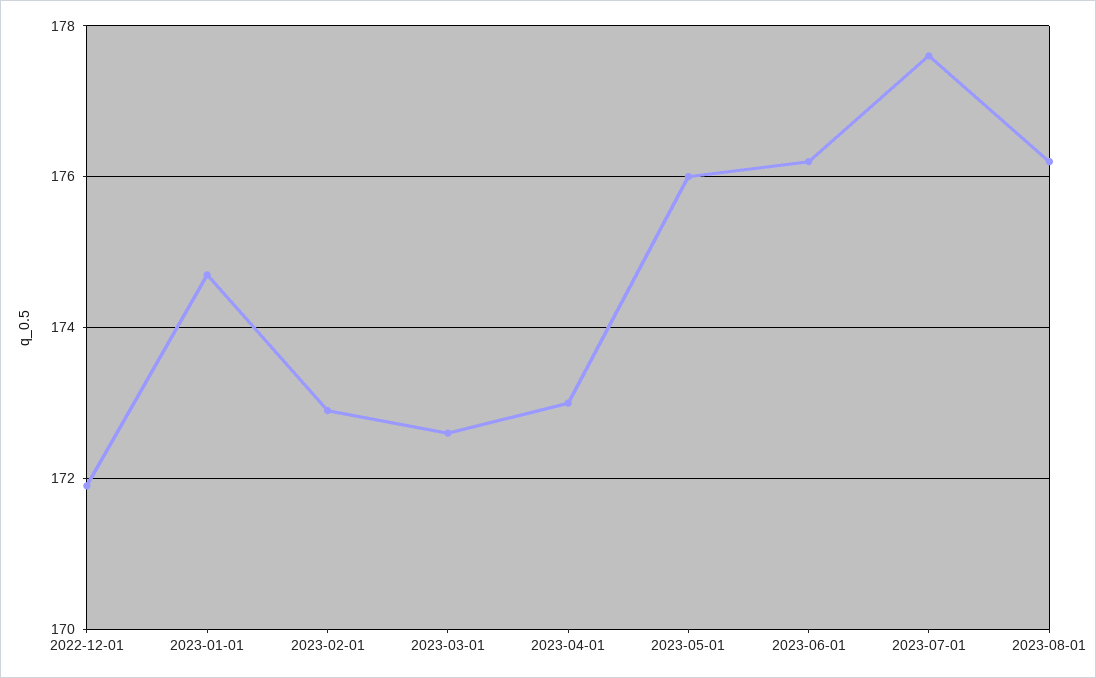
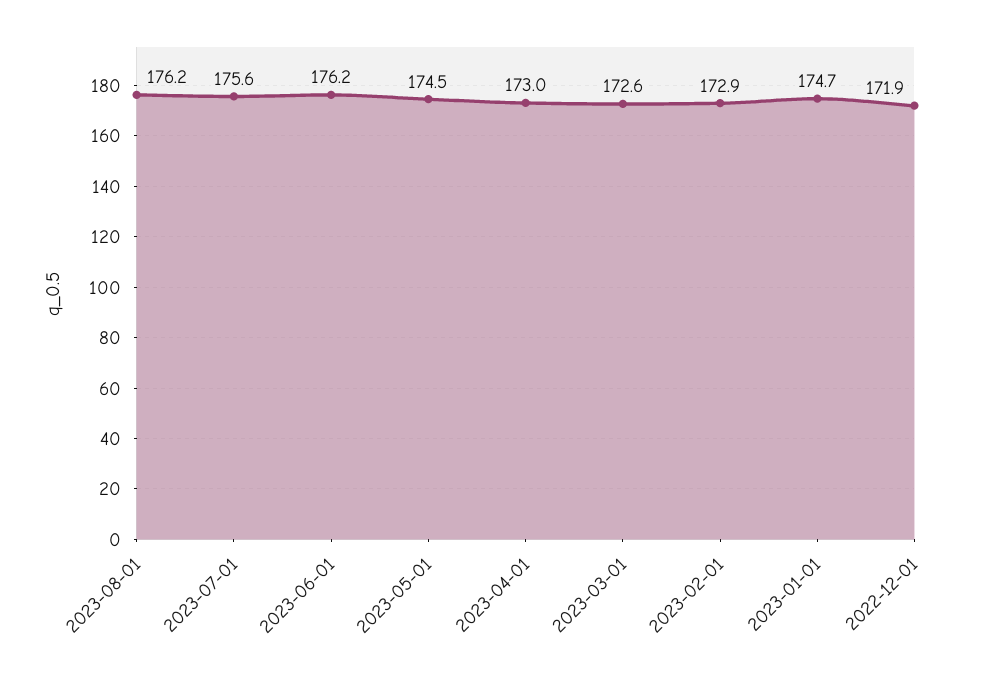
2023-05-01: 176 -> 174.5
2023-07-01: 177.5 -> 175.6

